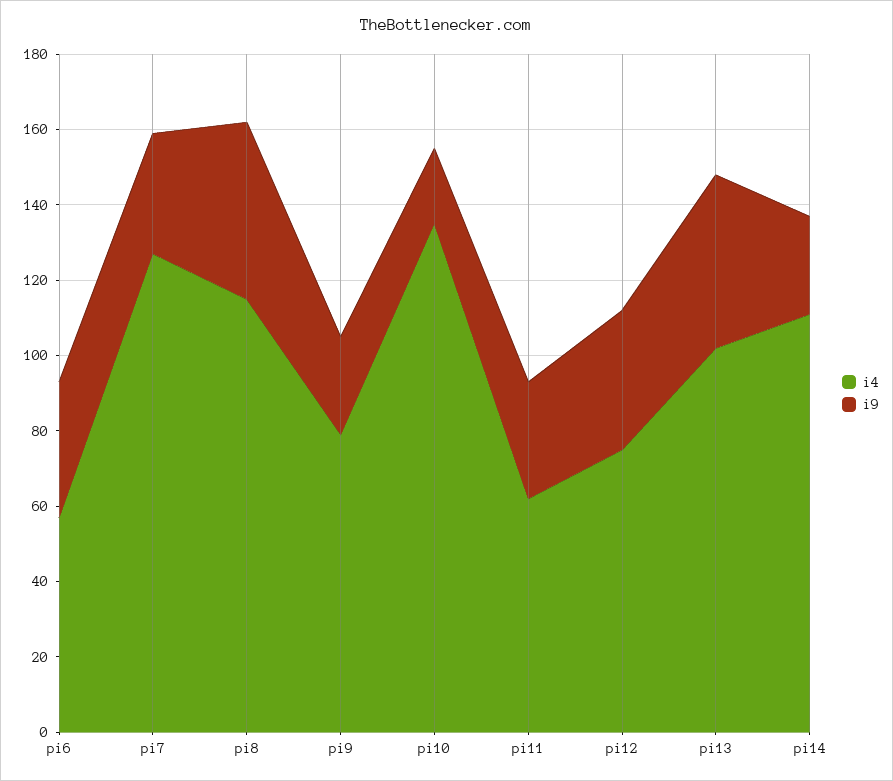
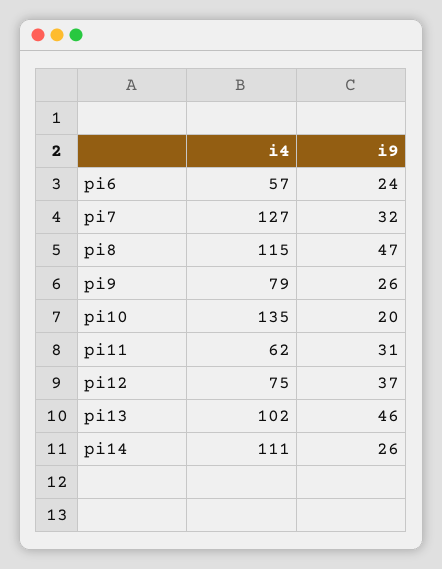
i9, pi6: 35 -> 24

